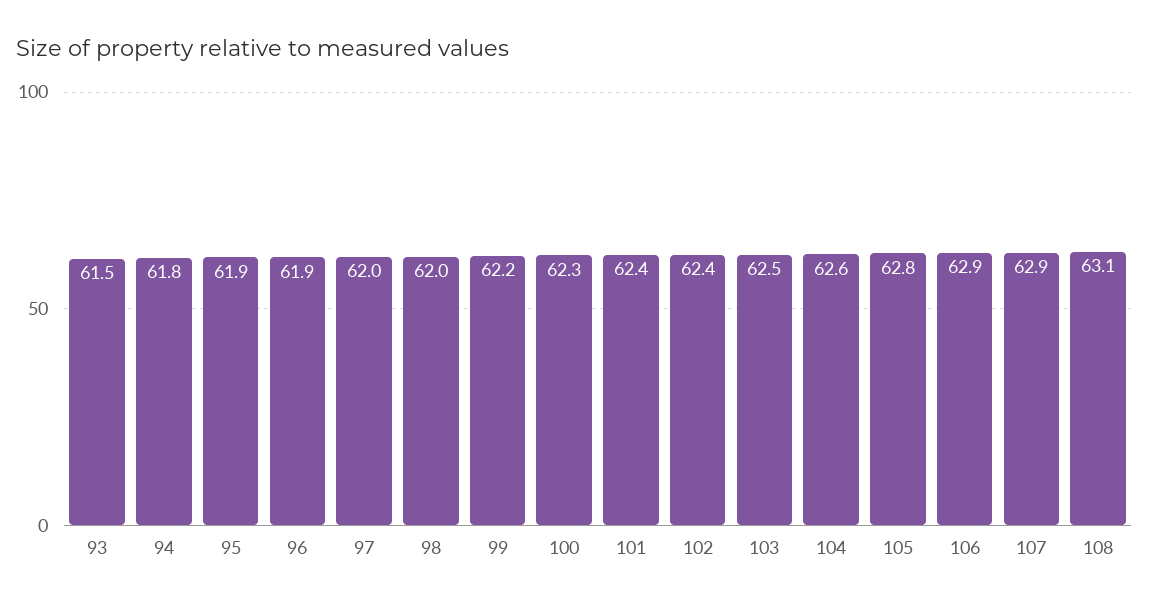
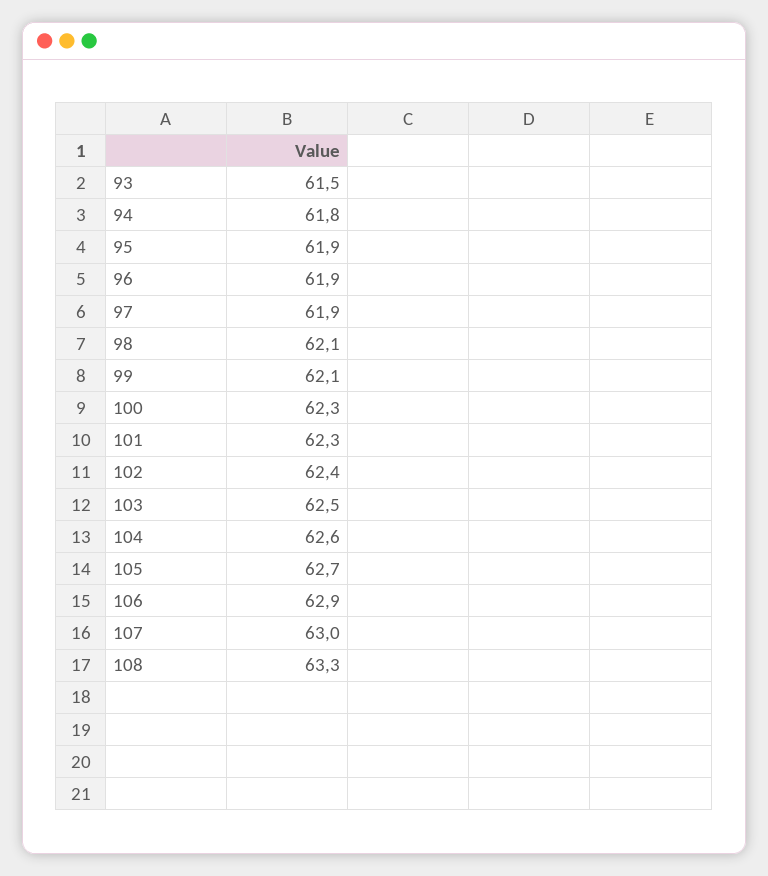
97: 62 -> 61.9
98: 62 -> 62.1
99: 62.2 -> 62.1
101: 62.4 -> 62.3
105: 62.8 -> 62.7
107: 62.9 -> 63
108: 63.1 -> 63.3

